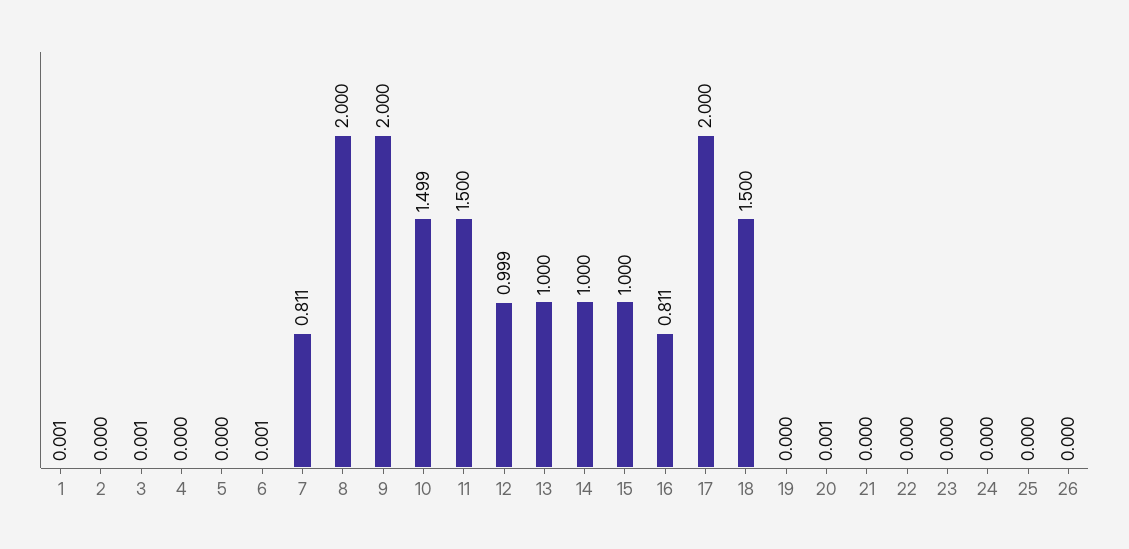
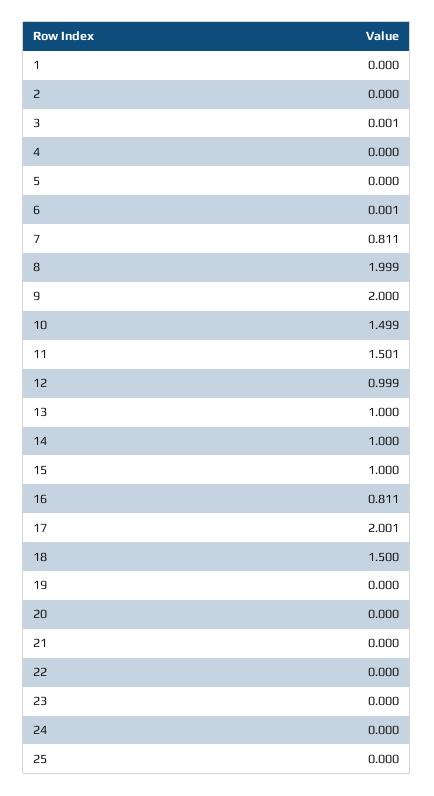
1: 0.001 -> 0
8: 2 -> 1.999
11: 1.5 -> 1.501
17: 2 -> 2.001
20: 0.001 -> 0
26: 0 -> none

